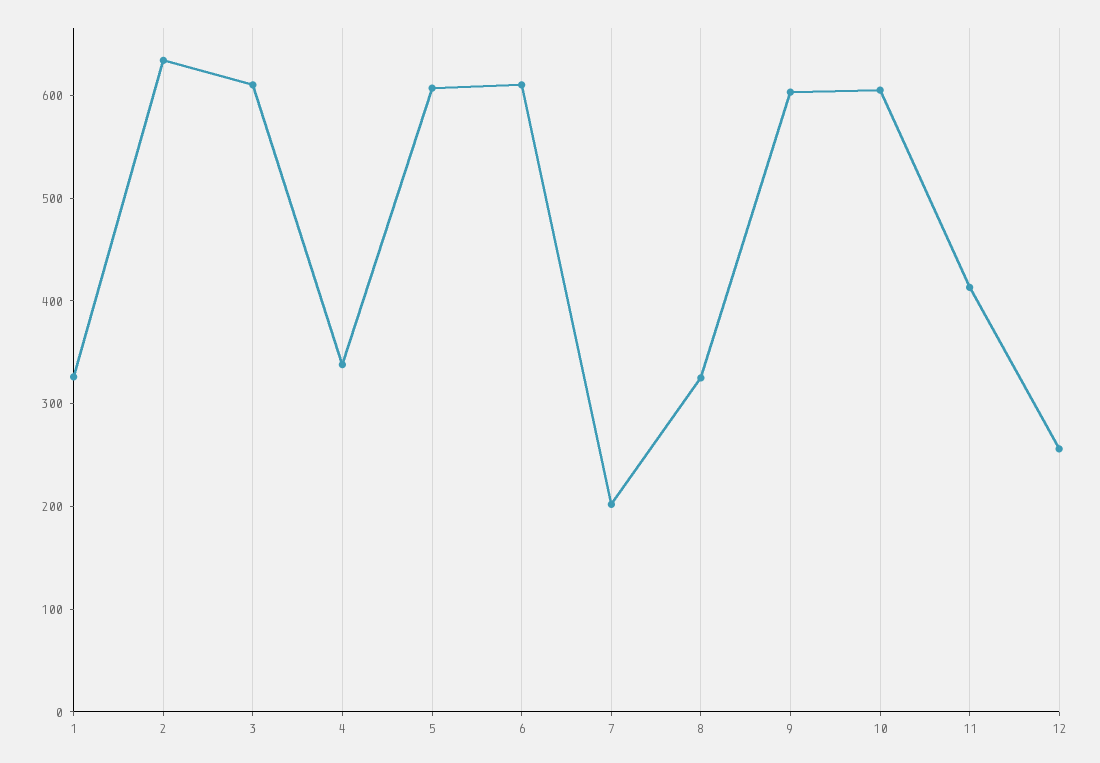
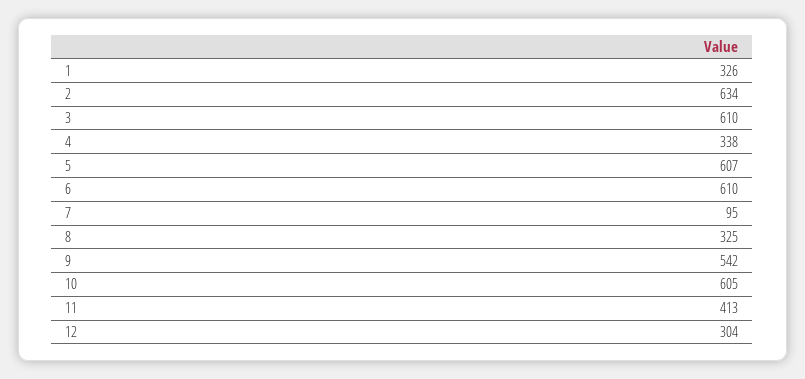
7: 200 -> 95
9: 600 -> 542
12: 260 -> 304

